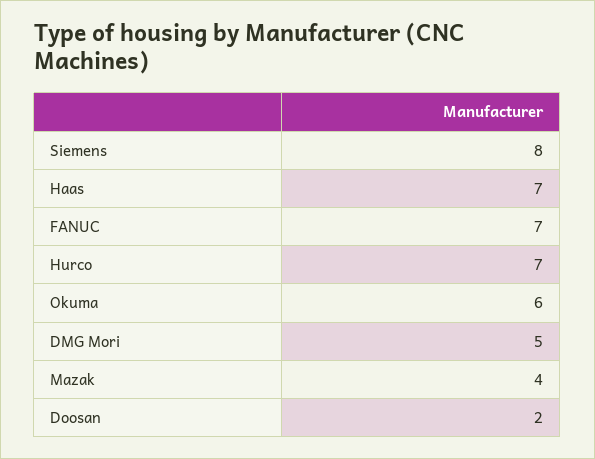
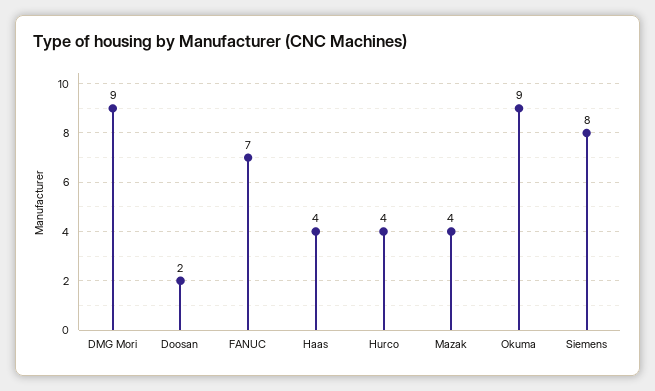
Haas: 7 -> 4
Hurco: 7 -> 4
Okuma: 6 -> 9
DMG Mori: 5 -> 9

